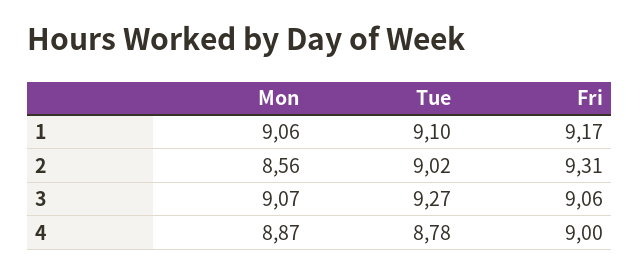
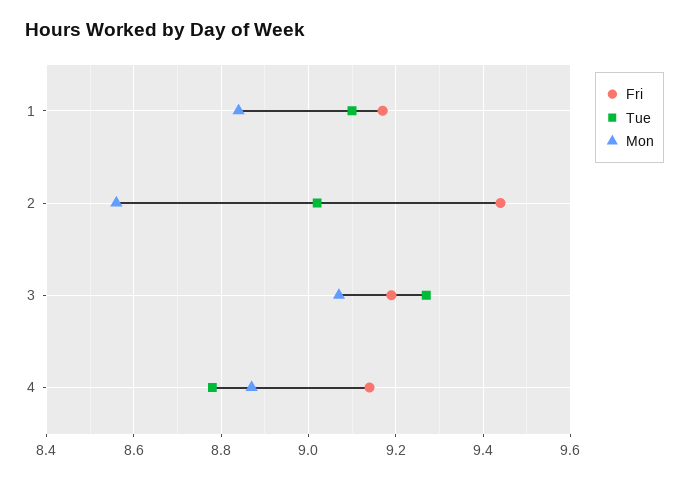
Mon, 1: 9.06 -> 8.85
Fri, 2: 9.31 -> 9.45
Fri, 3: 9.06 -> 9.2
Fri, 4: 9 -> 9.15

